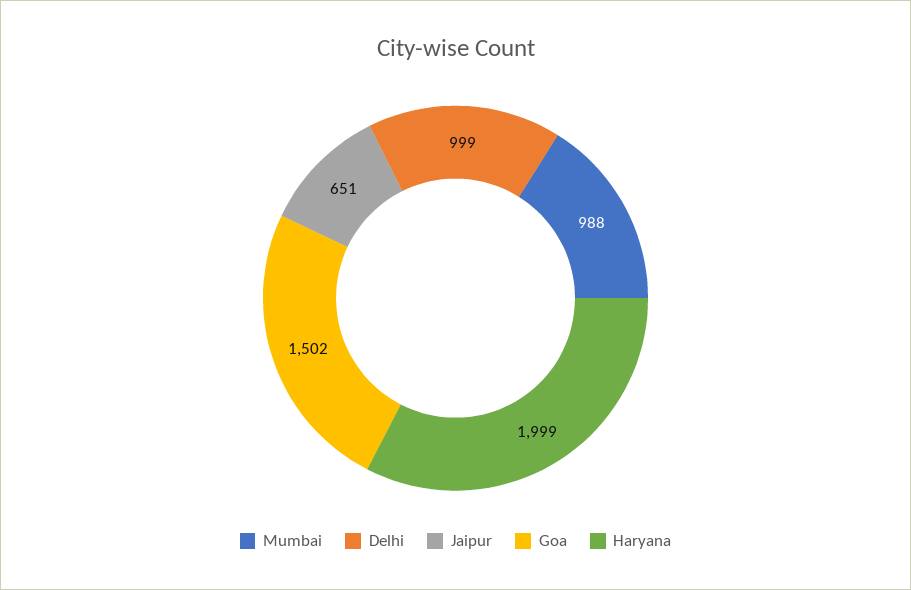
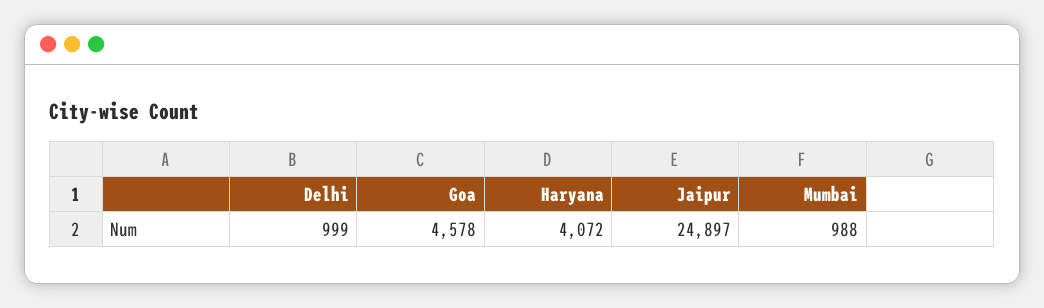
Jaipur: 651 -> 24897
Goa: 1502 -> 4578
Haryana: 1999 -> 4072

